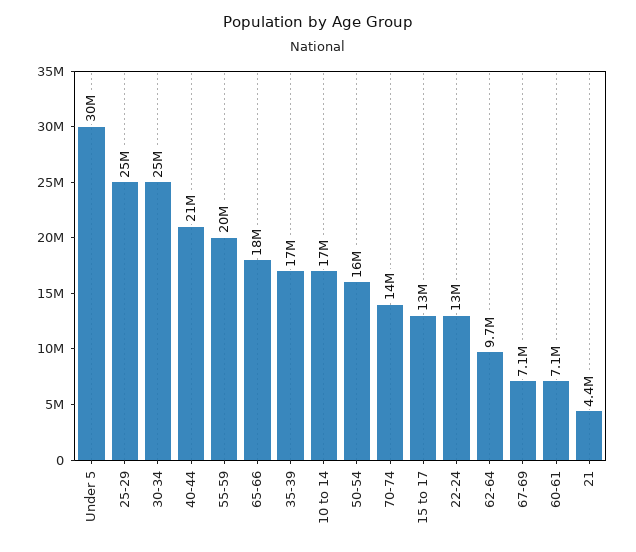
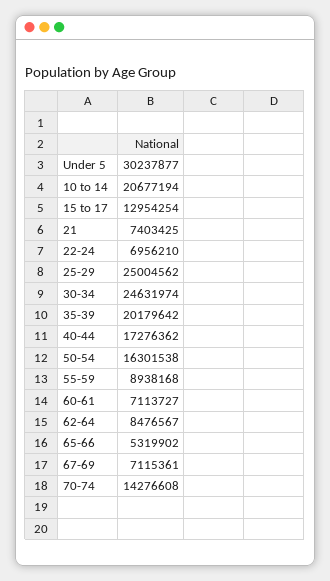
40-44: 21000000 -> 17276362
55-59: 20000000 -> 8938168
65-66: 18000000 -> 5319902
35-39: 17000000 -> 20179642
10 to 14: 17000000 -> 20677194
22-24: 13000000 -> 6956210
62-64: 9700000 -> 8476567
21: 4400000 -> 7403425

